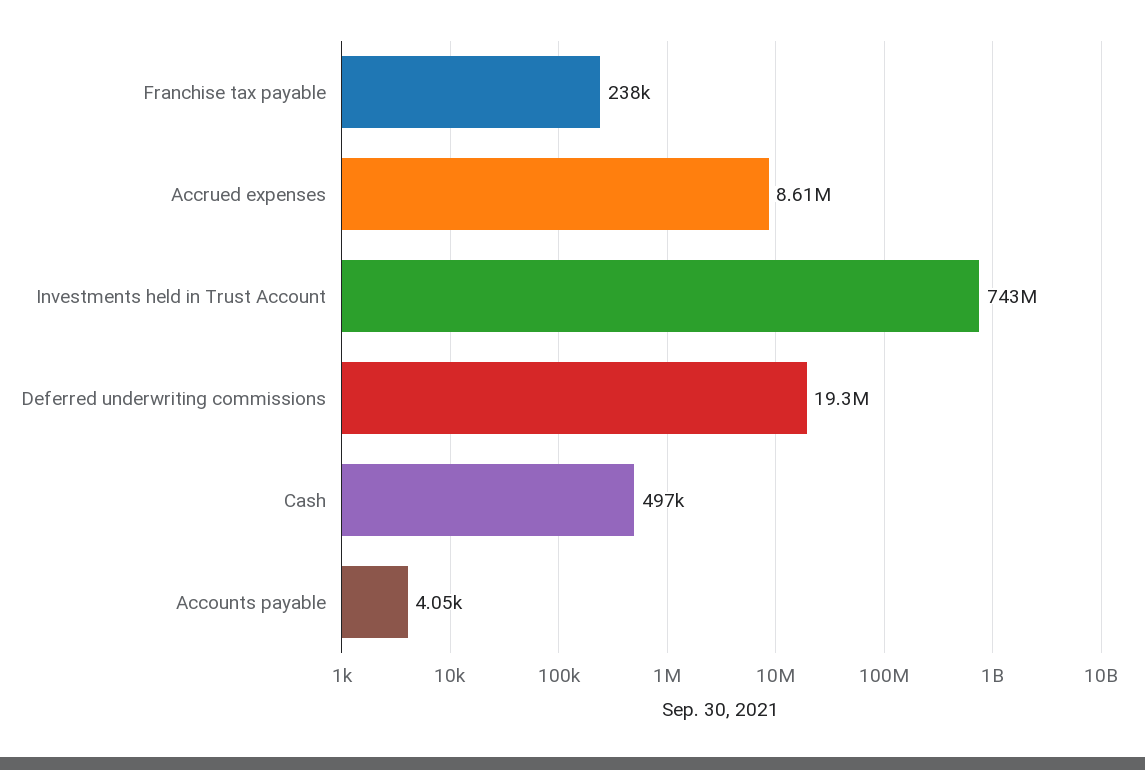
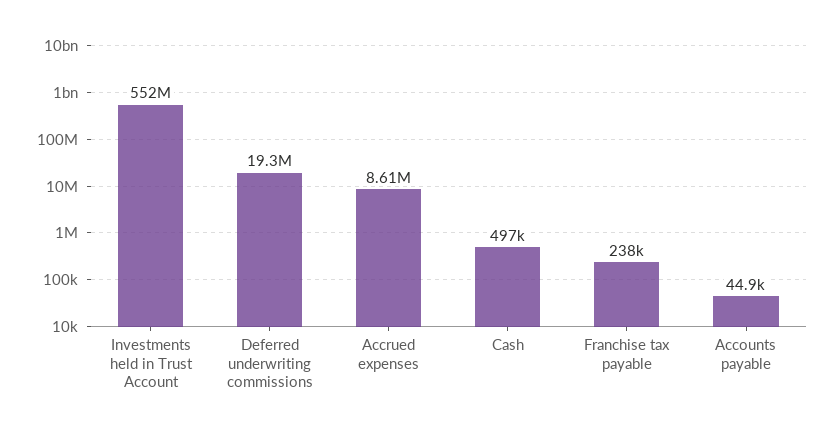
Investments held in Trust Account: 743000000 -> 552000000
Accounts payable: 4050 -> 44900

